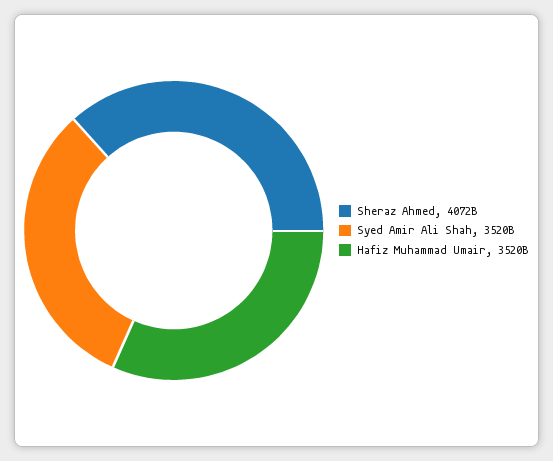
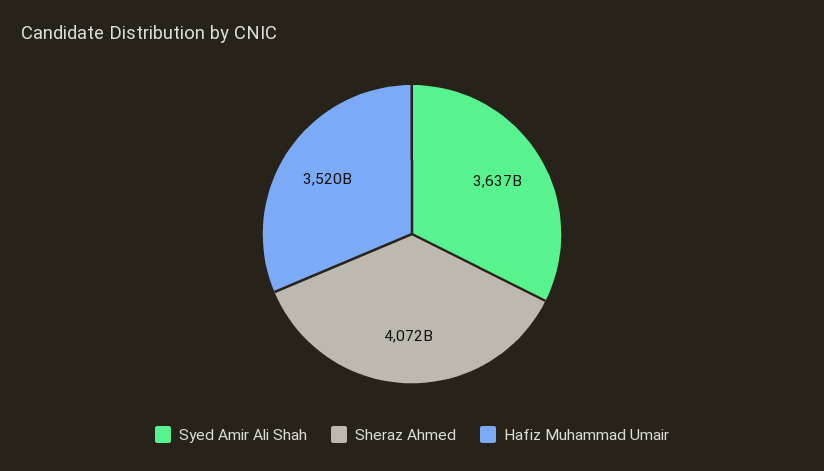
Syed Amir Ali Shah: 3520000000000 -> 3637000000000

